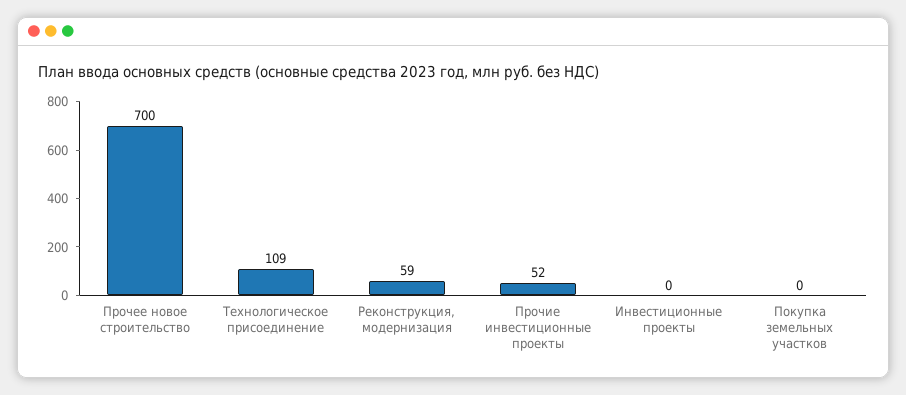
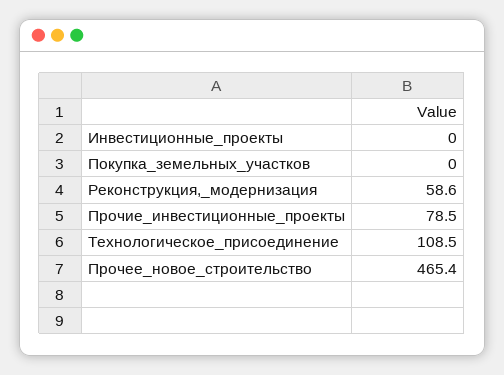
Прочее новое строительство: 700 -> 465.4
Прочие инвестиционные проекты: 52 -> 78.5

